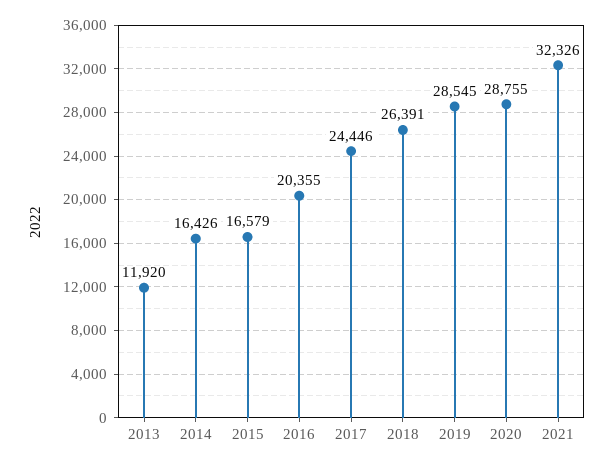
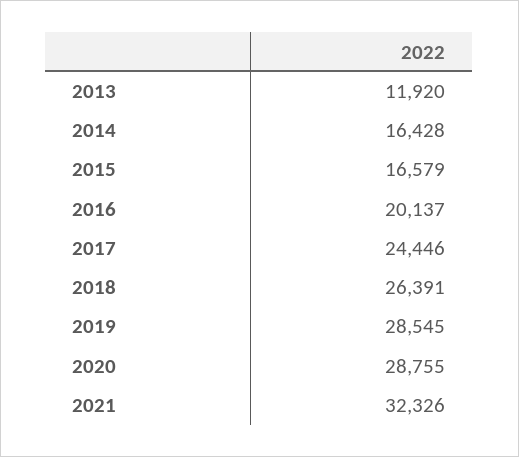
2014: 16426 -> 16428
2016: 20355 -> 20137

